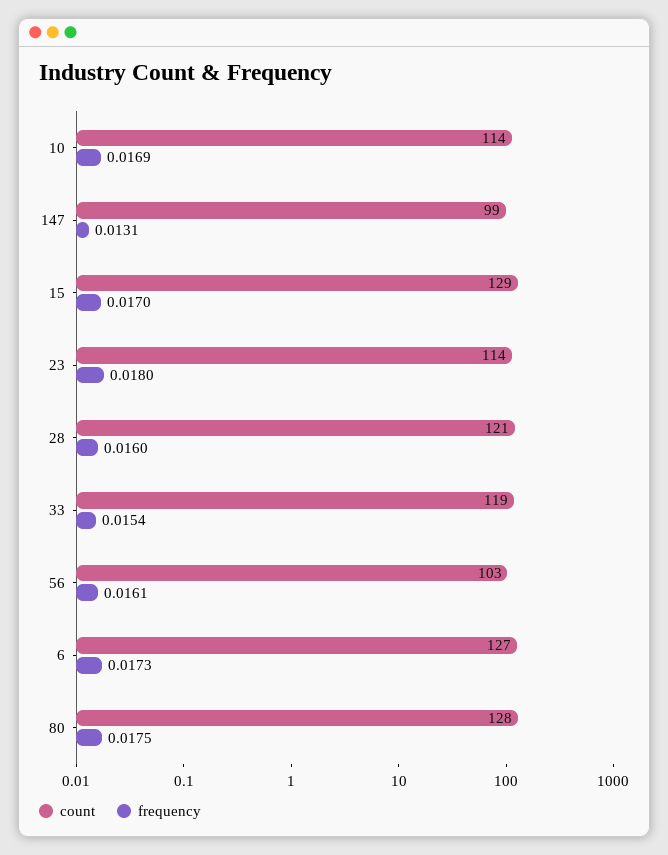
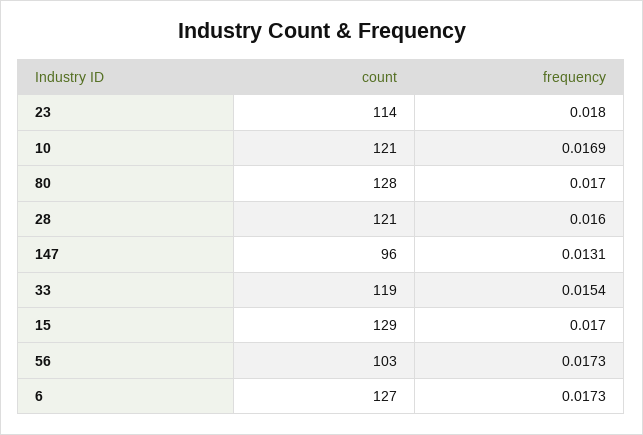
count, 10: 114 -> 121
count, 147: 99 -> 96
frequency, 56: 0.0161 -> 0.0173
frequency, 80: 0.0175 -> 0.017

